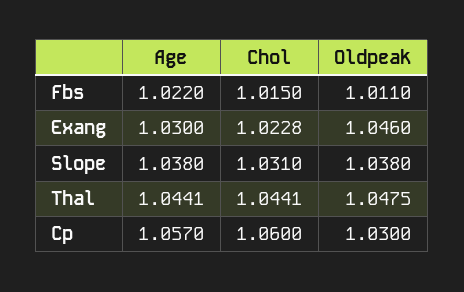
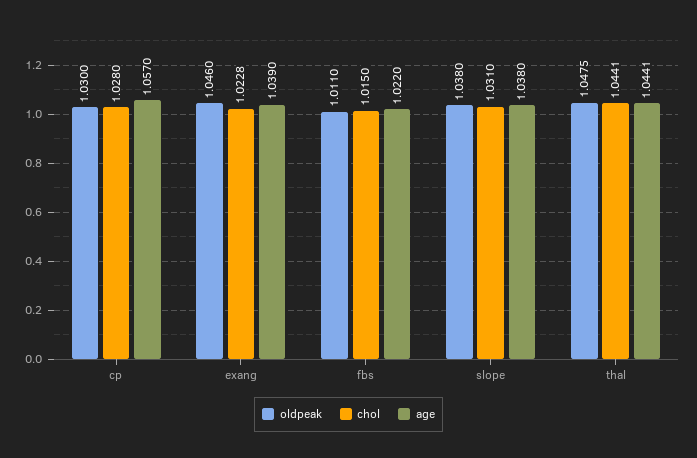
Age, Exang: 1.03 -> 1.039
Chol, Cp: 1.06 -> 1.028

